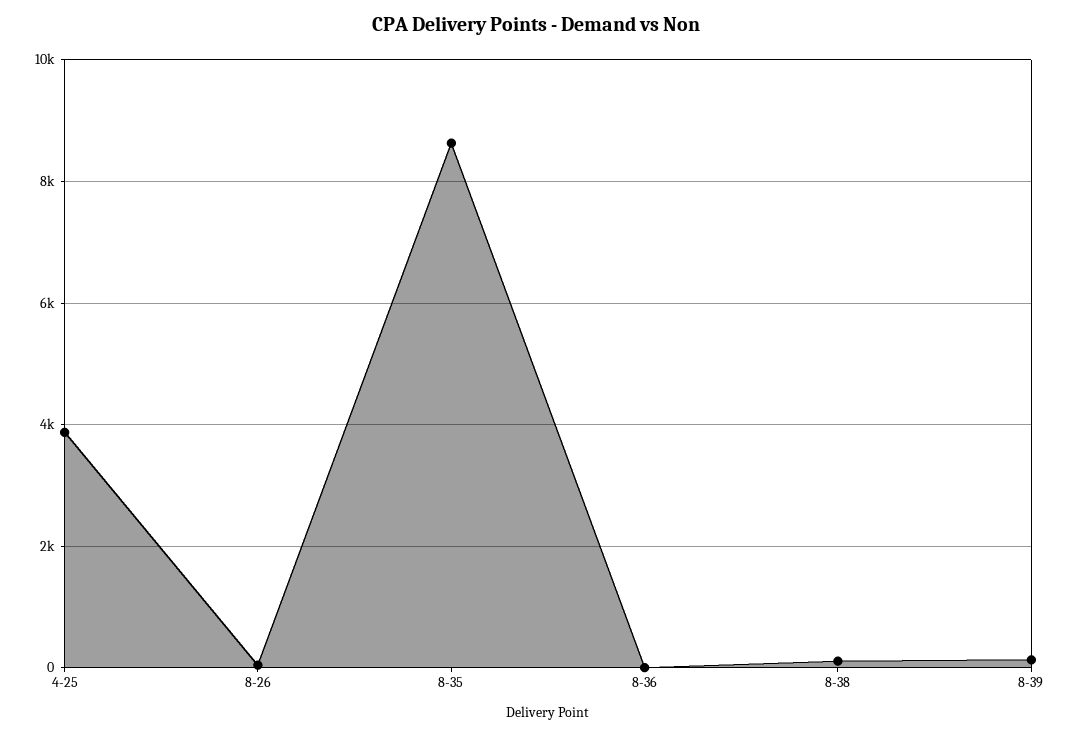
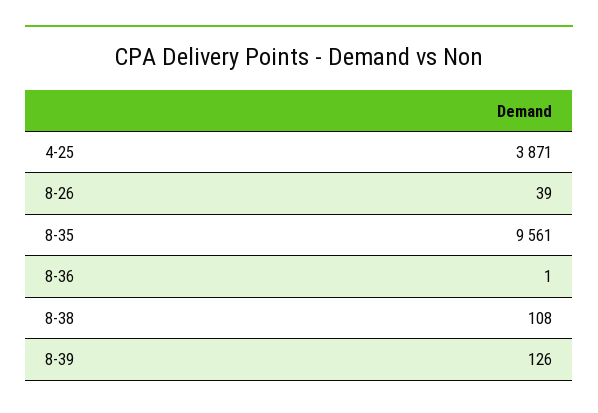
8-35: 8600 -> 9561

